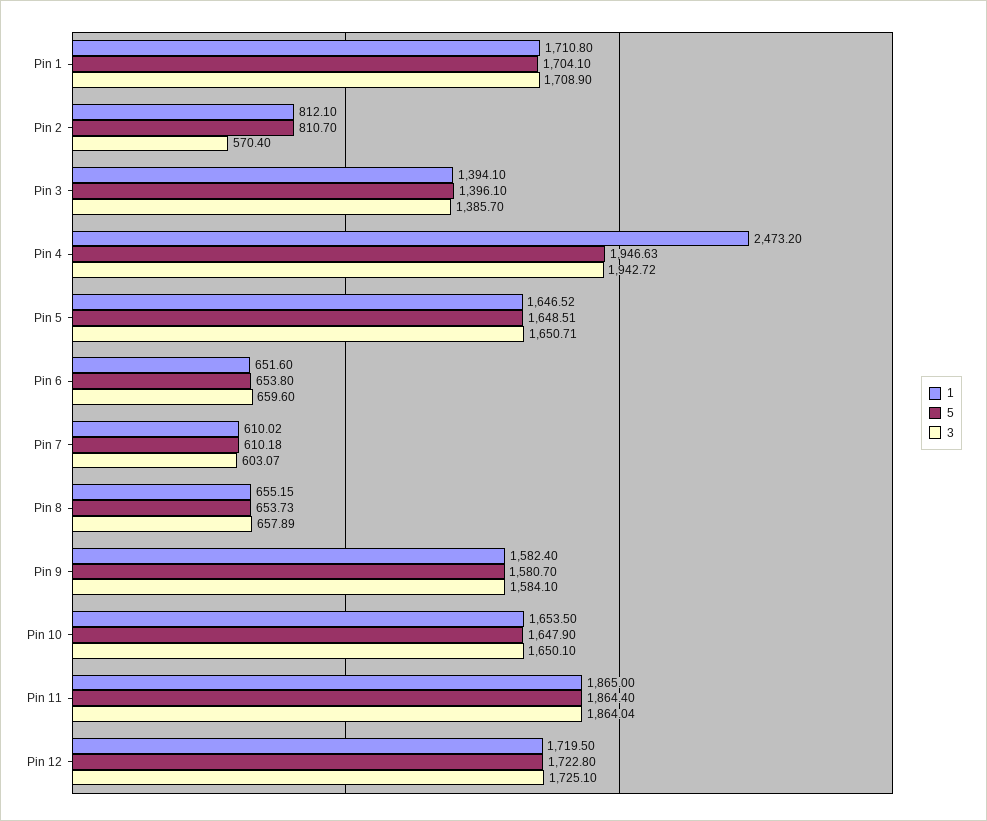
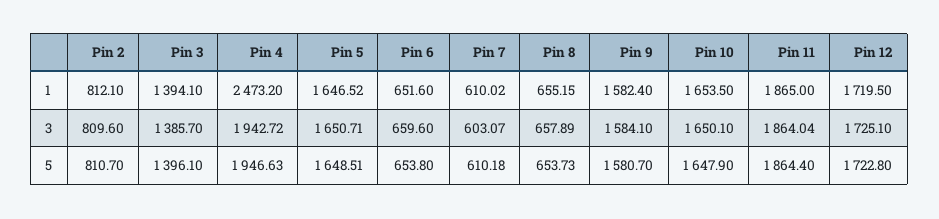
1, Pin 1: 1710.8 -> none
5, Pin 1: 1704.1 -> none
3, Pin 1: 1708.9 -> none
3, Pin 2: 570.4 -> 809.6

